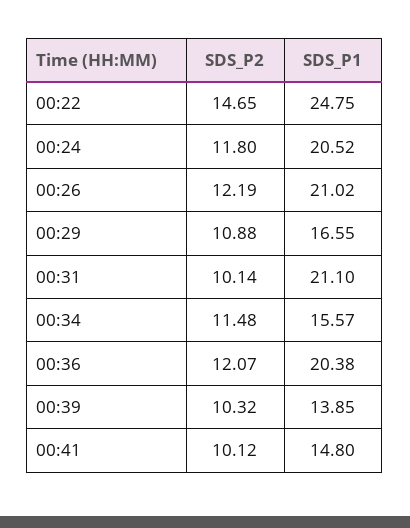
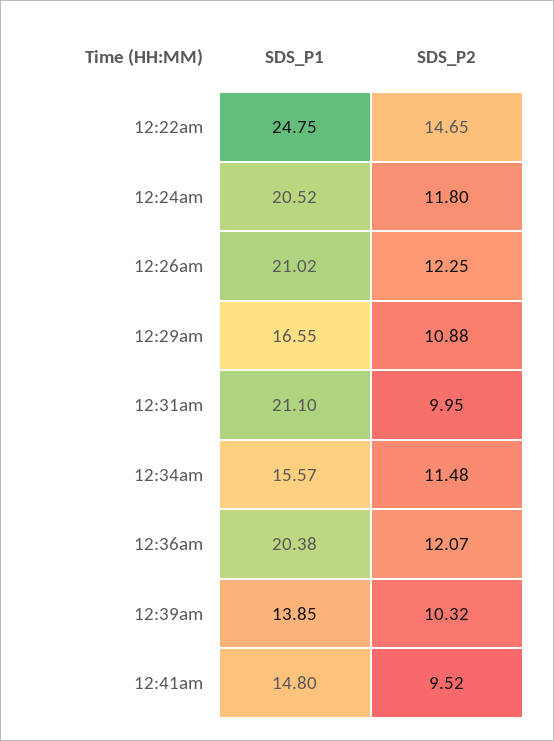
SDS_P2, 00:26: 12.19 -> 12.25
SDS_P2, 00:31: 10.14 -> 9.95
SDS_P2, 00:41: 10.12 -> 9.52

